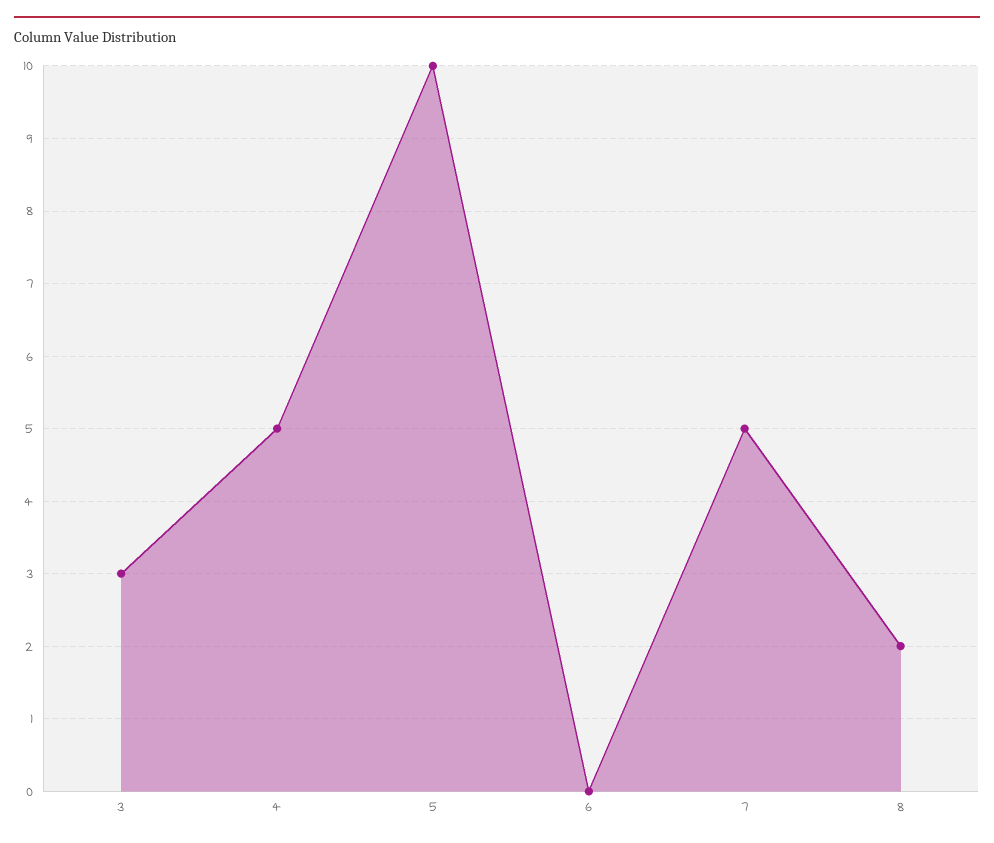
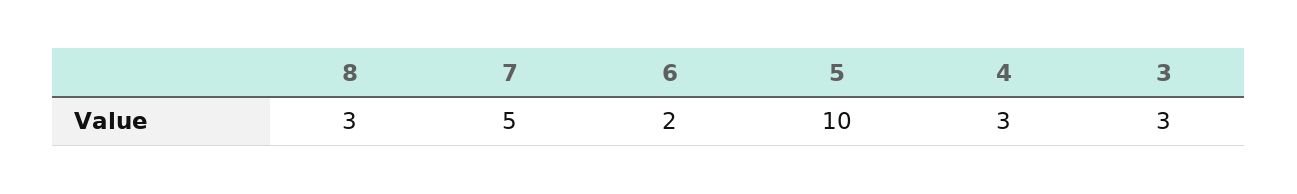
4: 5 -> 3
6: 0 -> 2
8: 2 -> 3

